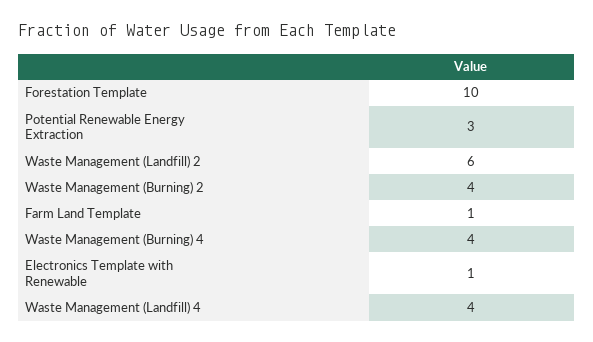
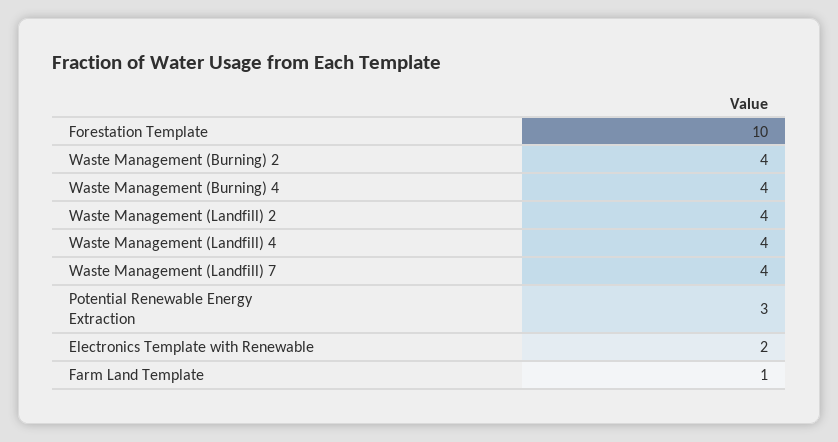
Waste Management (Landfill) 2: 6 -> 4
Electronics Template with Renewable: 1 -> 2
Waste Management (Landfill) 7: none -> 4

